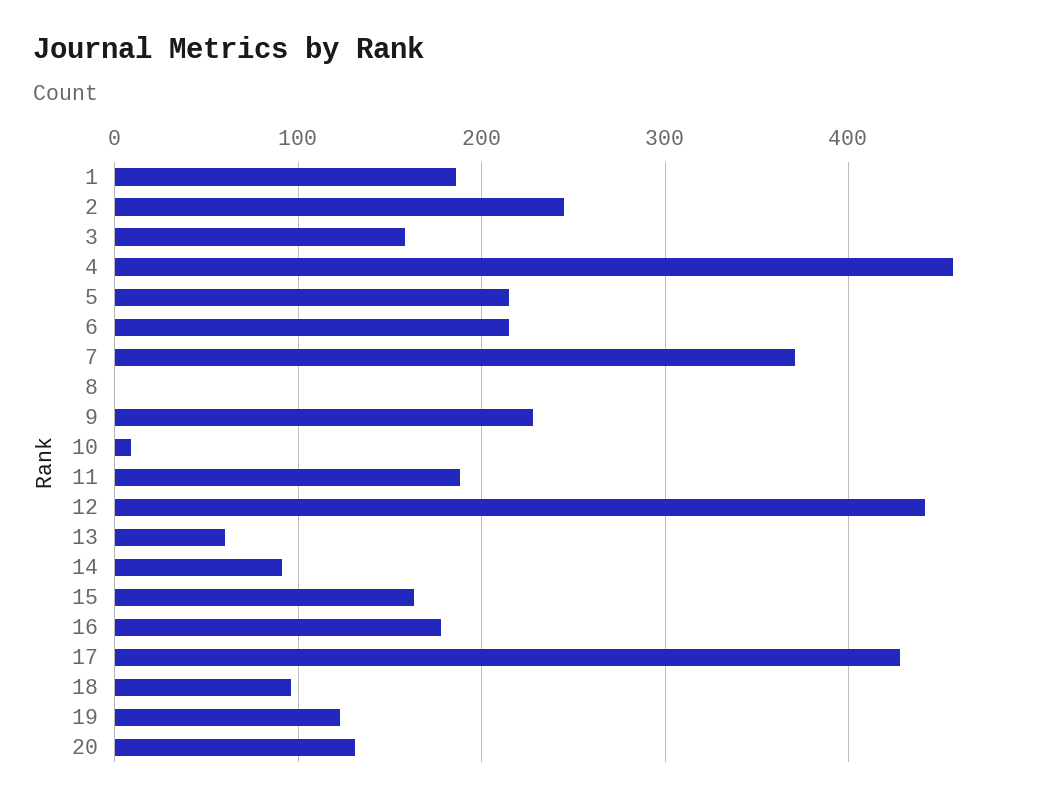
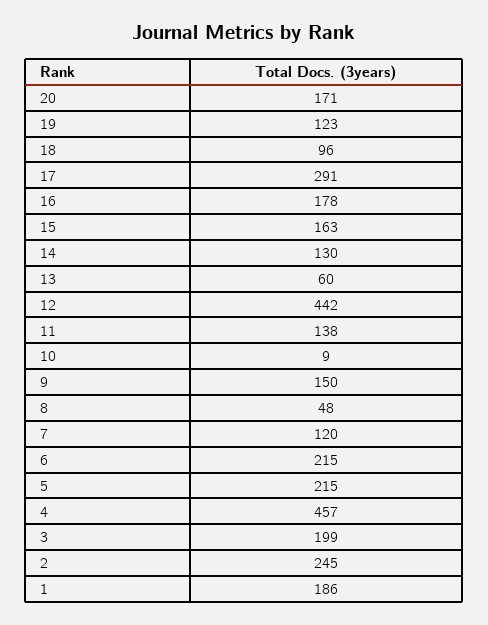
3: 160 -> 199
7: 370 -> 120
8: 0 -> 48
9: 230 -> 150
11: 190 -> 138
14: 90 -> 130
17: 430 -> 291
20: 130 -> 171

